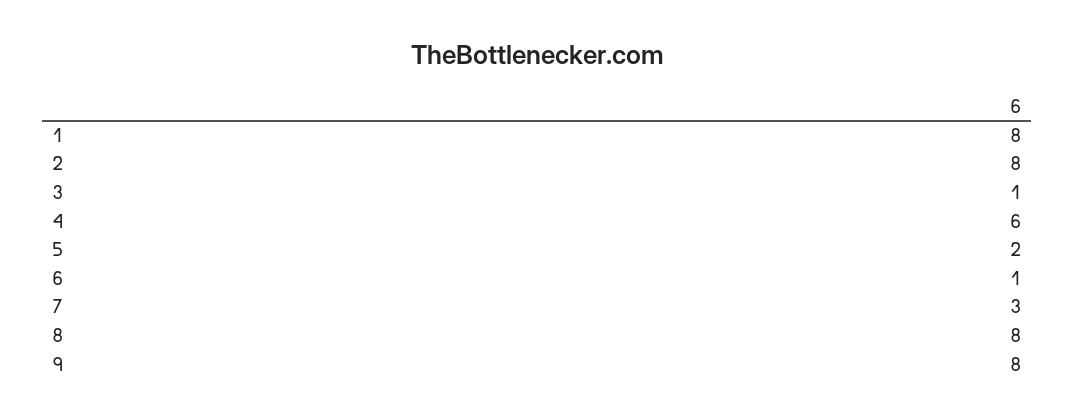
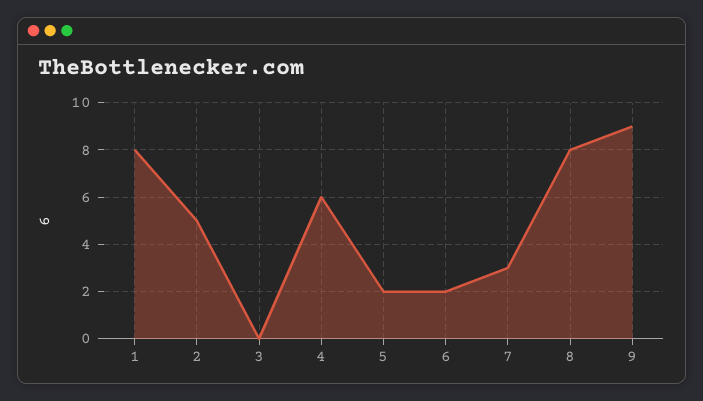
2: 8 -> 5
3: 1 -> 0
6: 1 -> 2
9: 8 -> 9

